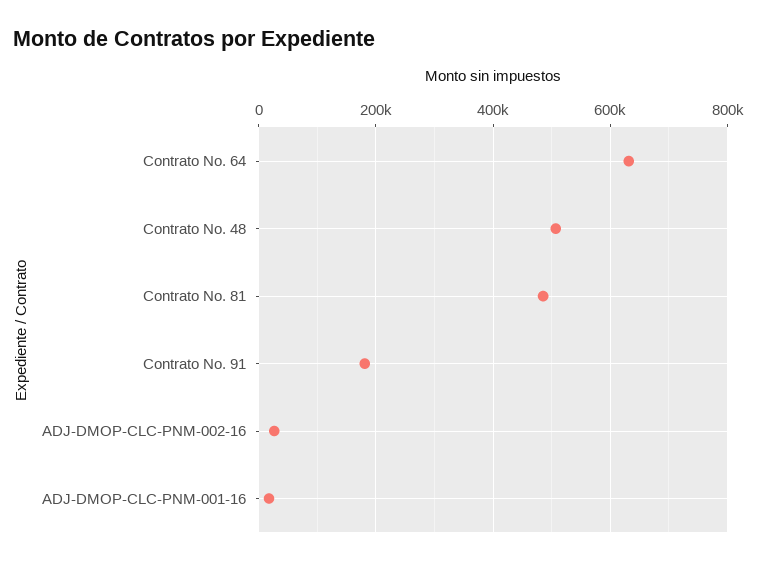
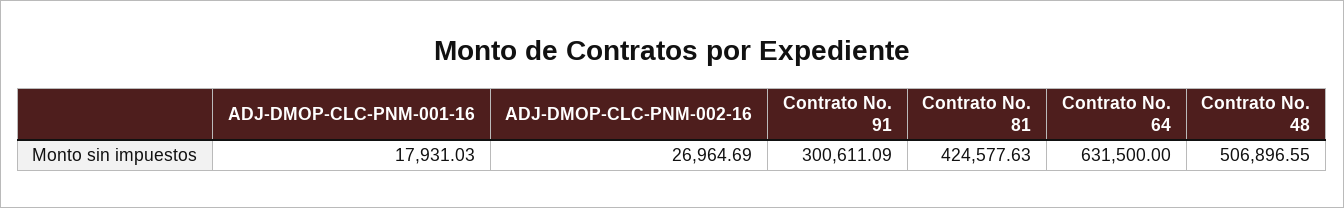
Contrato No. 81: 480000 -> 424577.63
Contrato No. 91: 180000 -> 300611.09

